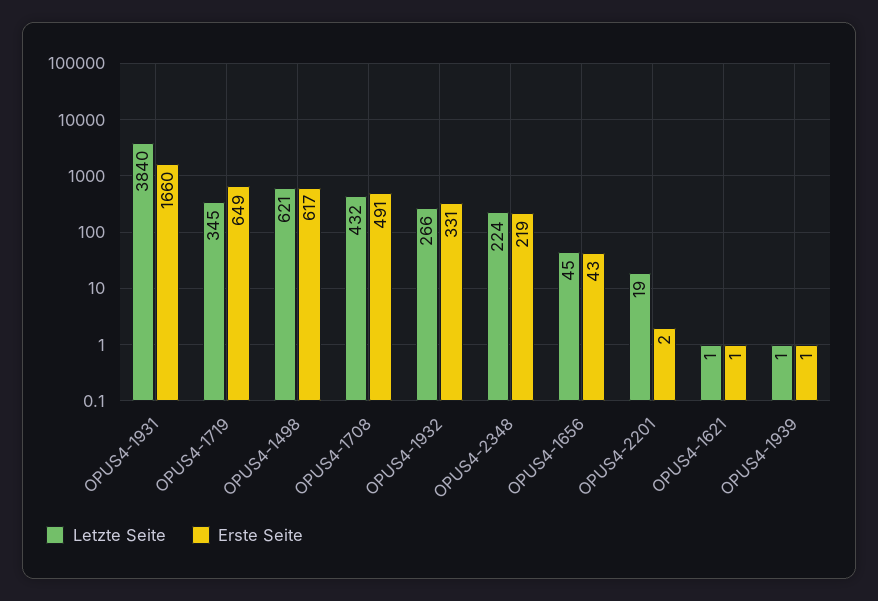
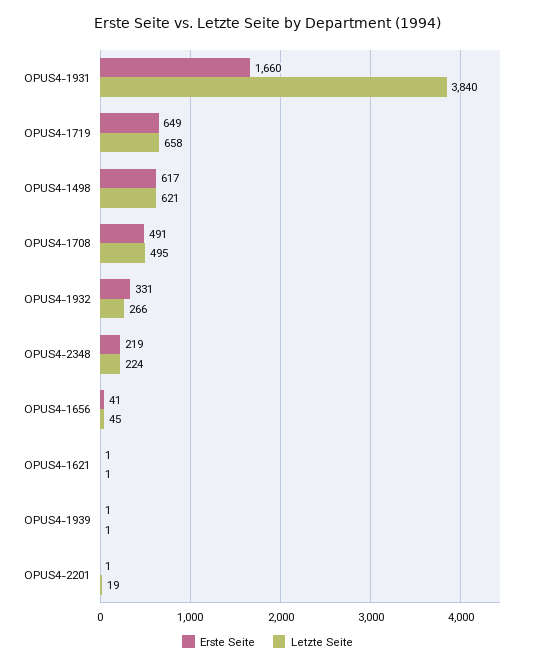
Letzte Seite, OPUS4-1719: 345 -> 658
Letzte Seite, OPUS4-1708: 432 -> 495
Erste Seite, OPUS4-1656: 43 -> 41
Erste Seite, OPUS4-2201: 2 -> 1

